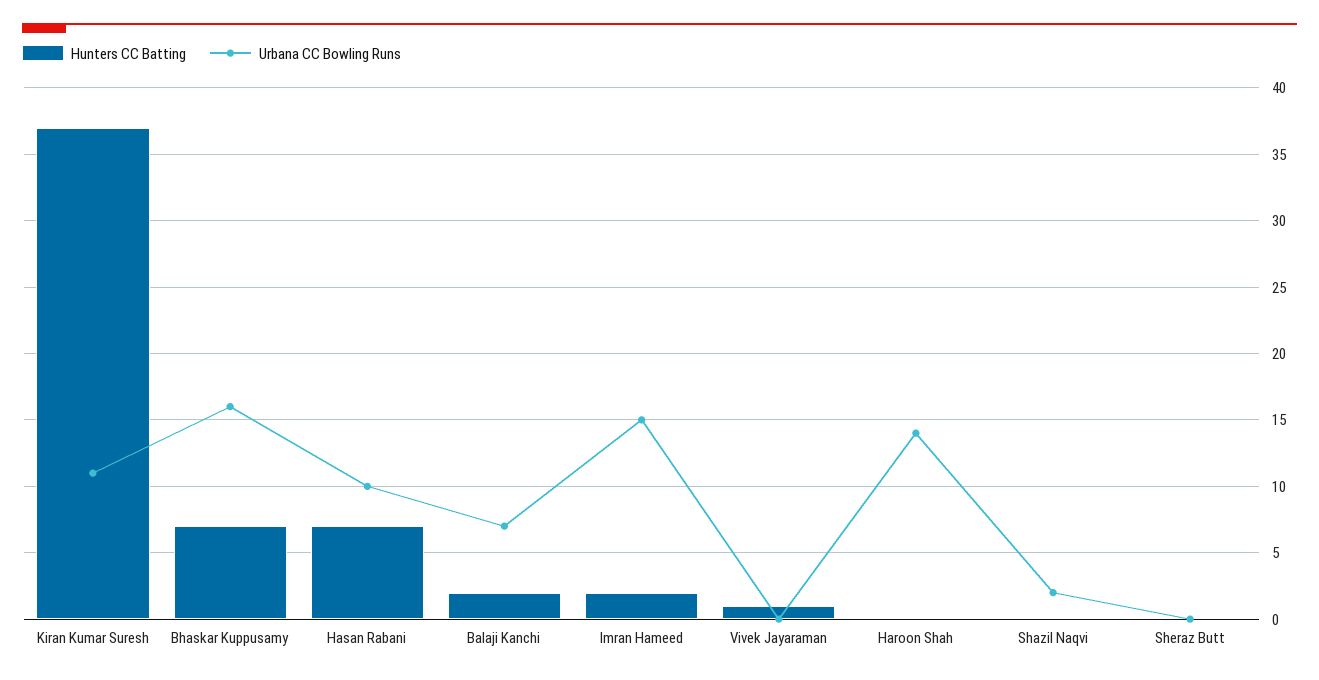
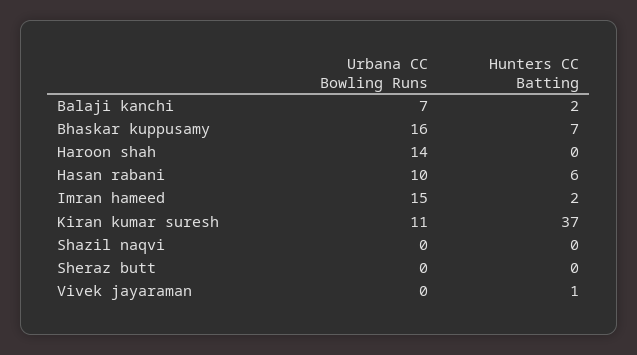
Hunters CC Batting, Hasan Rabani: 7 -> 6
Urbana CC Bowling Runs, Shazil Naqvi: 2 -> 0

